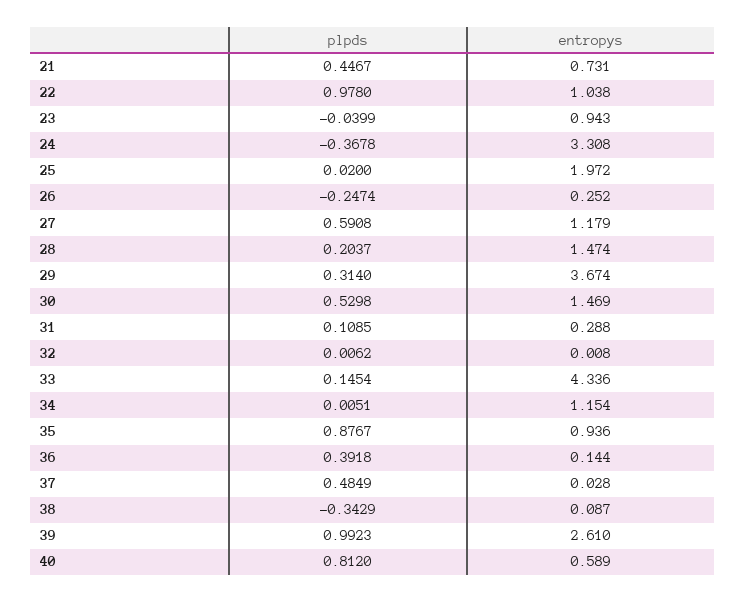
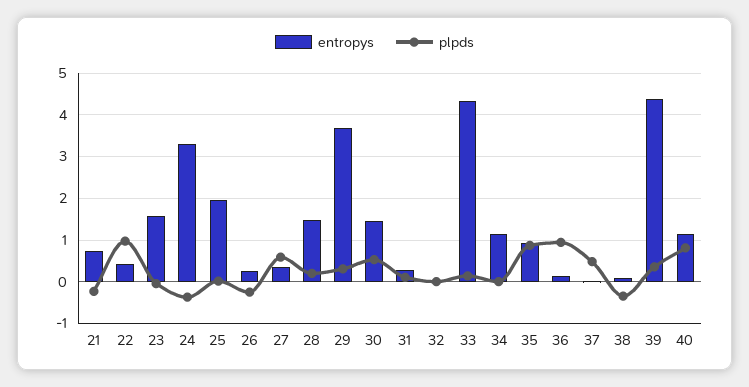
plpds, 21: 0.4467 -> -0.2
entropys, 22: 1.038 -> 0.4
entropys, 23: 0.943 -> 1.6
entropys, 27: 1.179 -> 0.4
plpds, 36: 0.3918 -> 1
plpds, 39: 0.9923 -> 0.4
entropys, 39: 2.61 -> 4.4
entropys, 40: 0.589 -> 1.2

